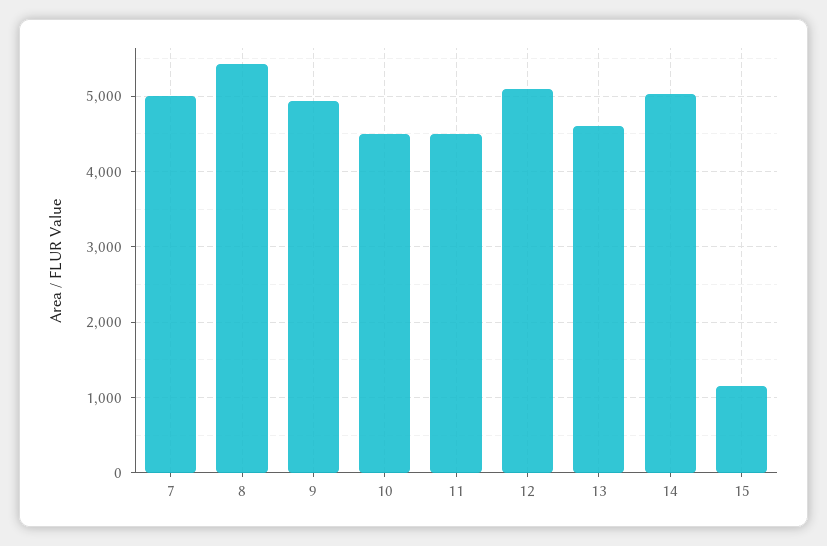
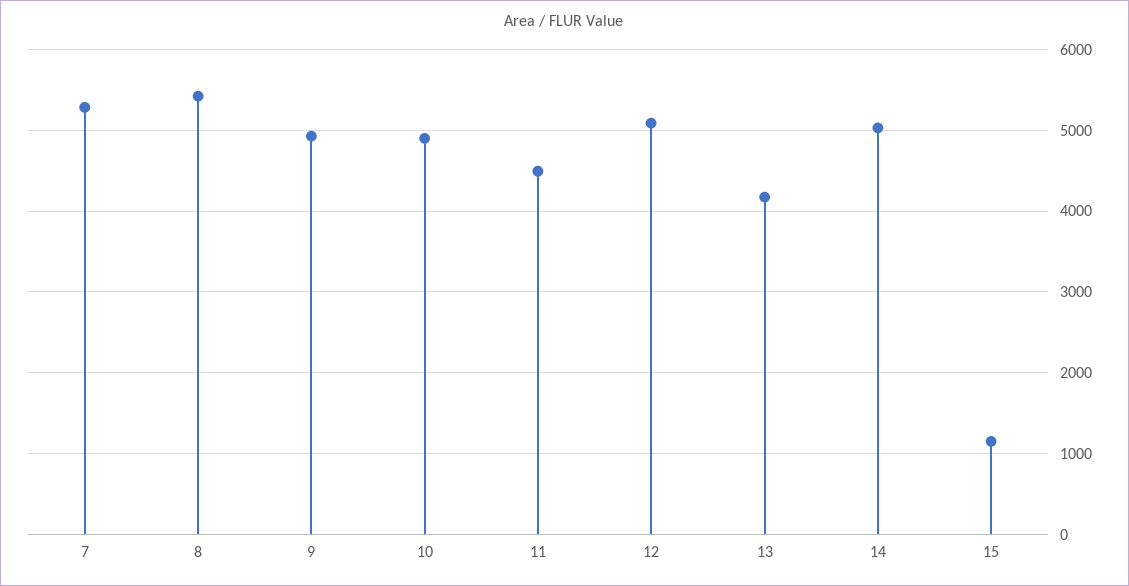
7: 5000 -> 5300
10: 4500 -> 4900
13: 4600 -> 4200

